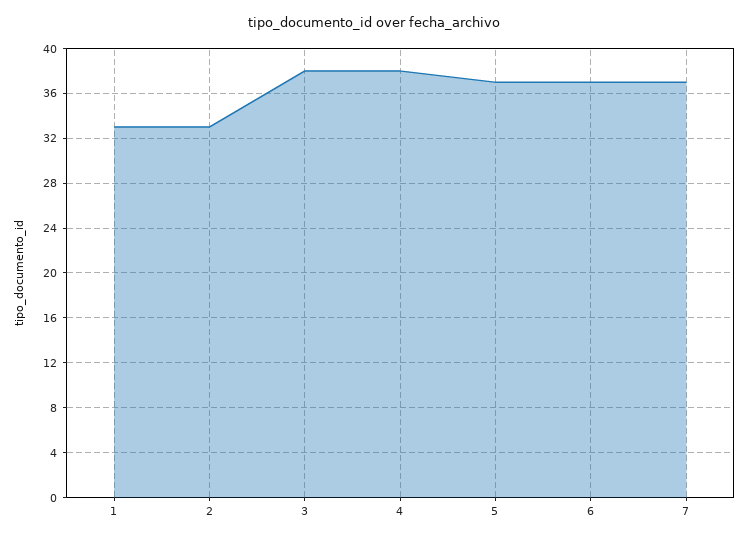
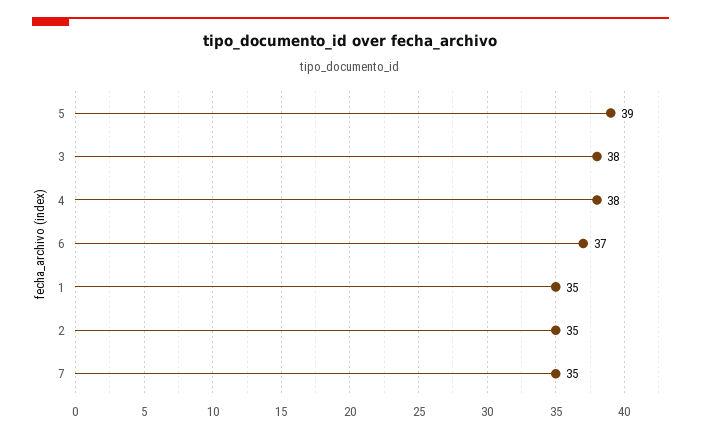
1: 33 -> 35
2: 33 -> 35
5: 37 -> 39
7: 37 -> 35

